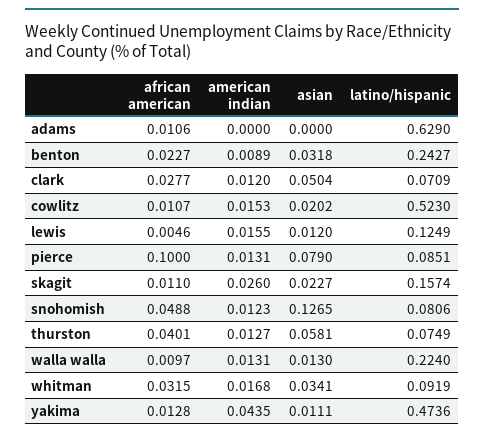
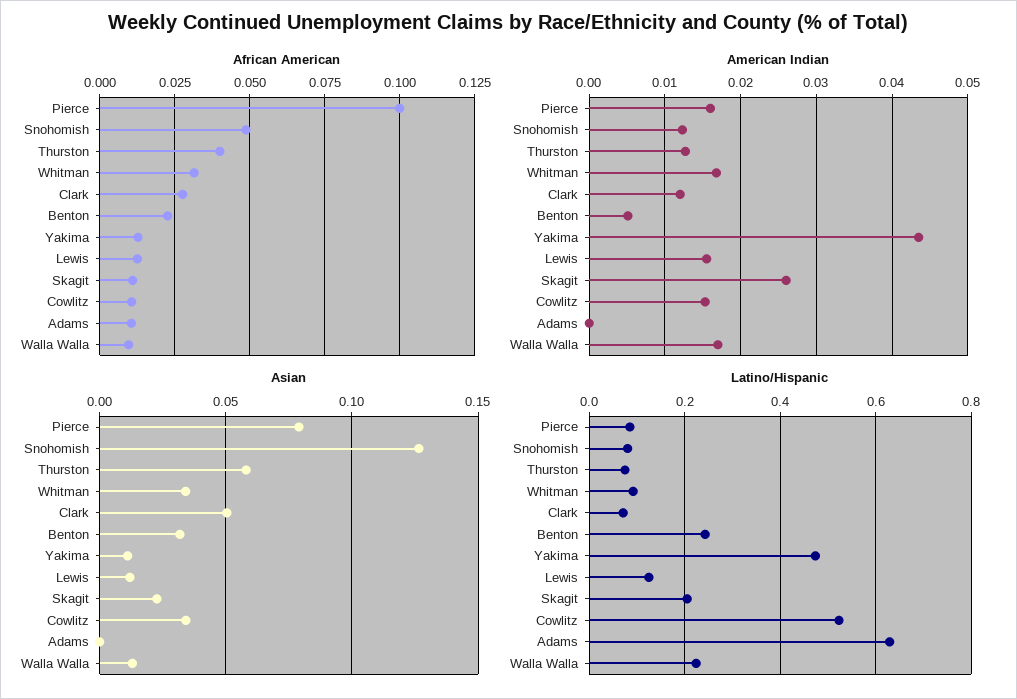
american indian, benton: 0.0089 -> 0.005
asian, cowlitz: 0.0202 -> 0.035
african american, lewis: 0.0046 -> 0.0125
american indian, pierce: 0.0131 -> 0.016
latino/hispanic, skagit: 0.1574 -> 0.2
american indian, walla walla: 0.0131 -> 0.017

